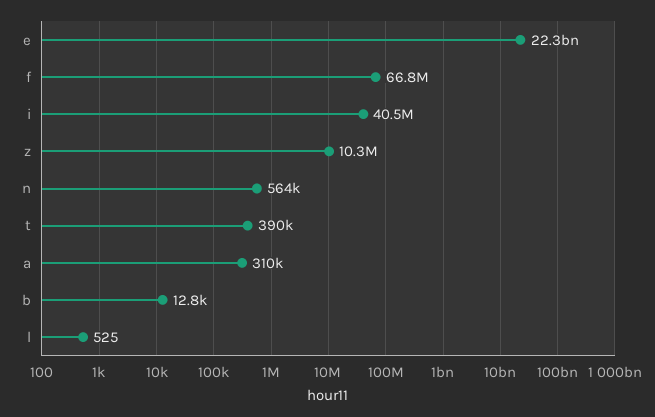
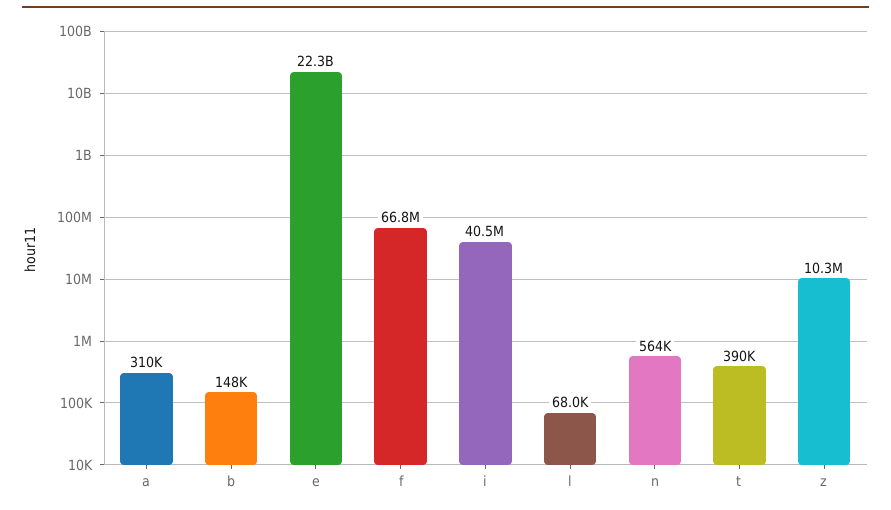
b: 12800 -> 148000
l: 525 -> 68000

